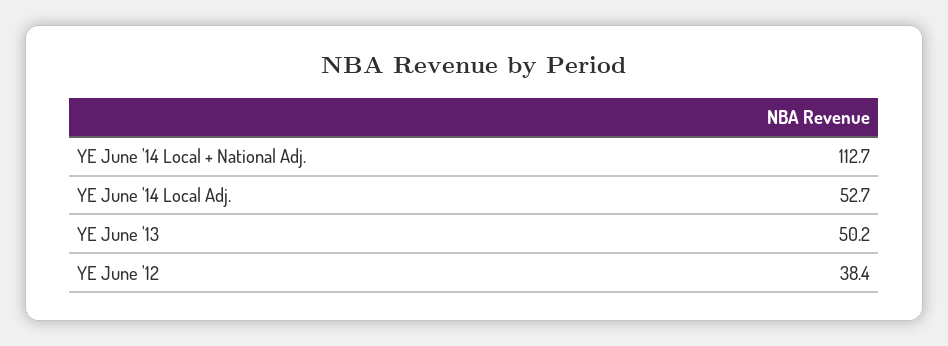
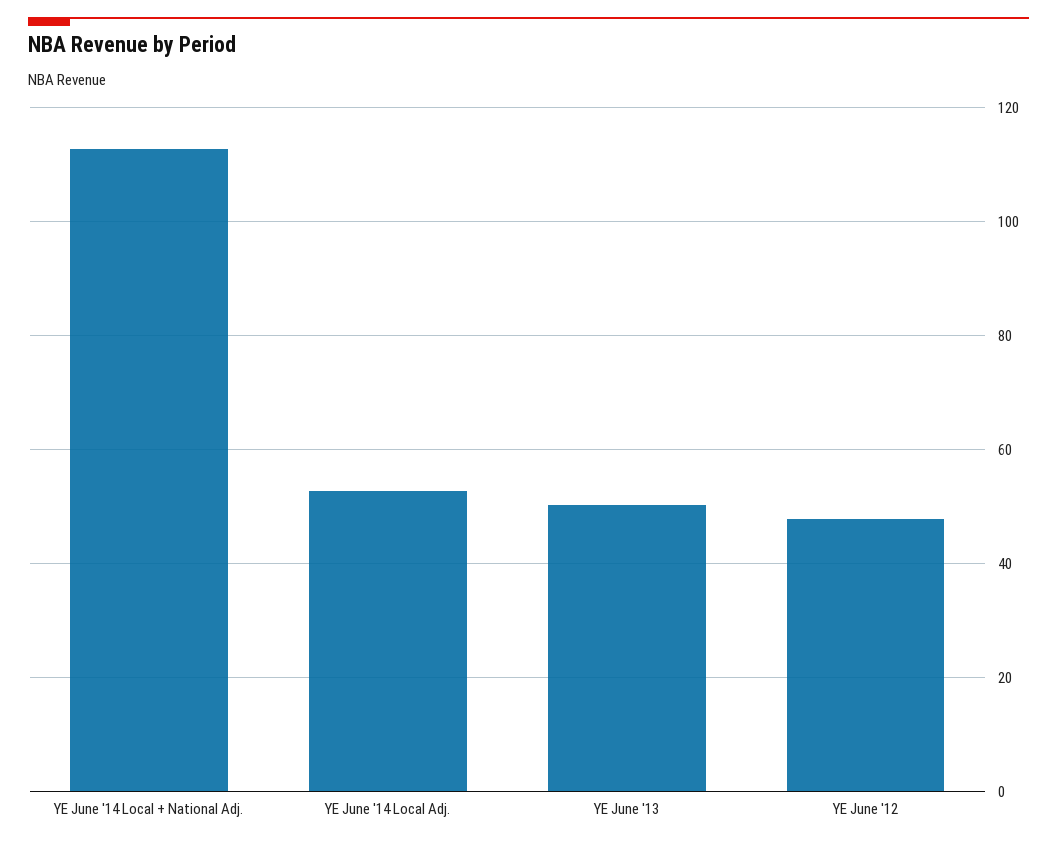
YE June '12: 38.4 -> 48

